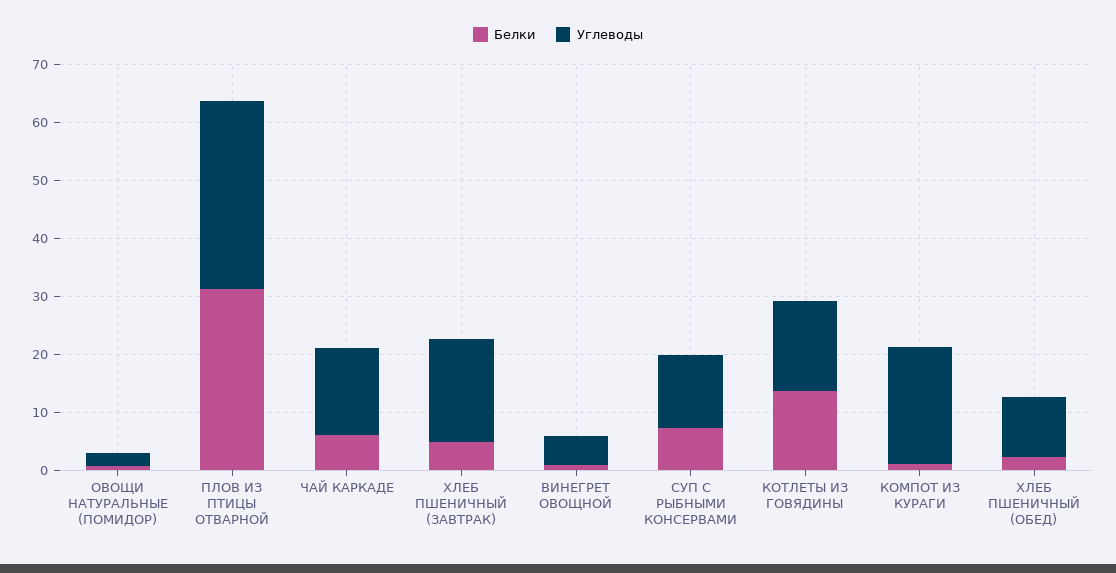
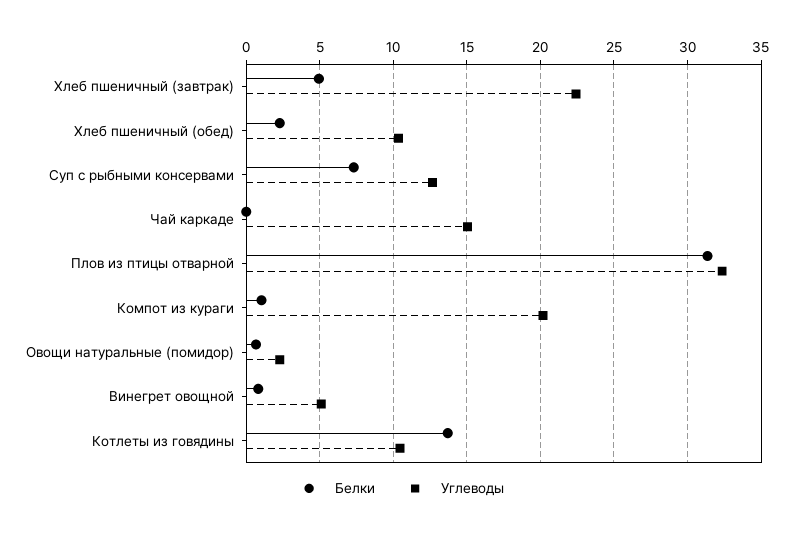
Белки, ЧАЙ КАРКАДЕ: 6 -> 0
Углеводы, ХЛЕБ ПШЕНИЧНЫЙ (ЗАВТРАК): 18 -> 22.5
Углеводы, КОТЛЕТЫ ИЗ ГОВЯДИНЫ: 16 -> 10.5

